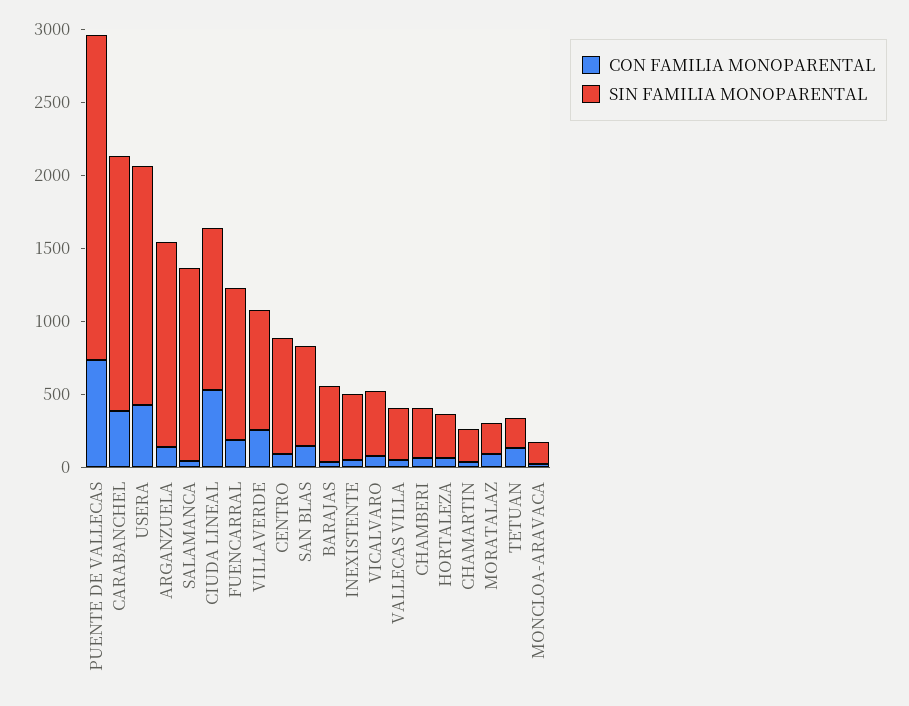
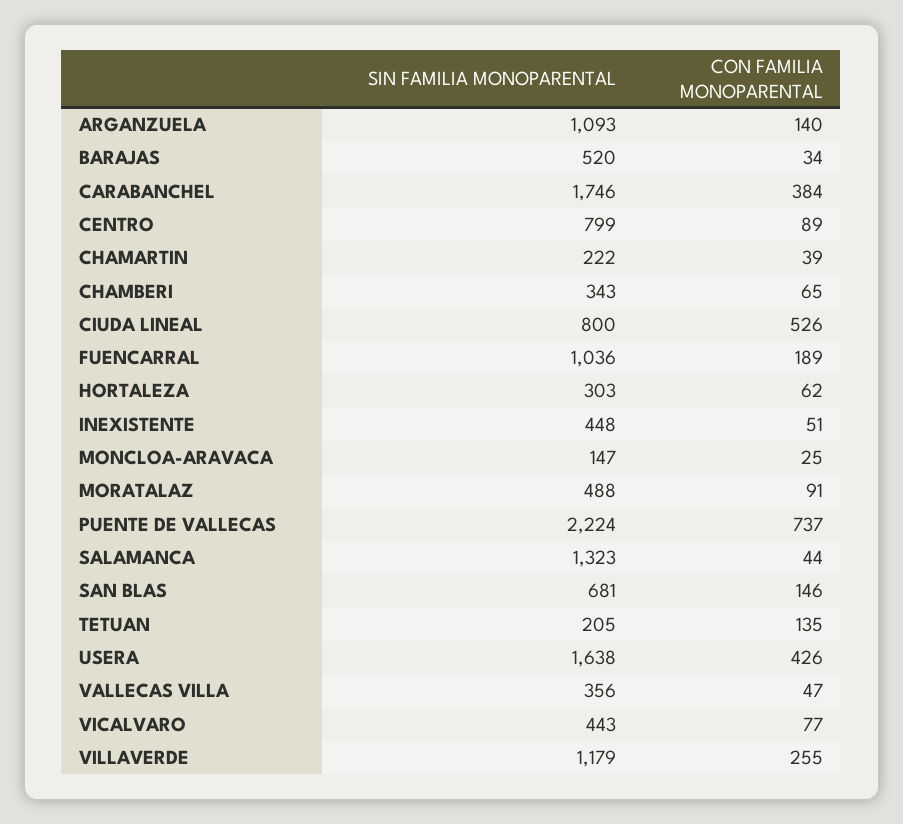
SIN FAMILIA MONOPARENTAL, ARGANZUELA: 1400 -> 1093
SIN FAMILIA MONOPARENTAL, CIUDA LINEAL: 1100 -> 800
SIN FAMILIA MONOPARENTAL, VILLAVERDE: 800 -> 1179
SIN FAMILIA MONOPARENTAL, MORATALAZ: 200 -> 488

